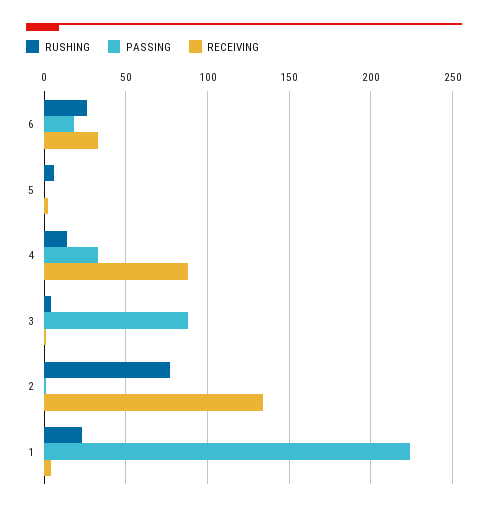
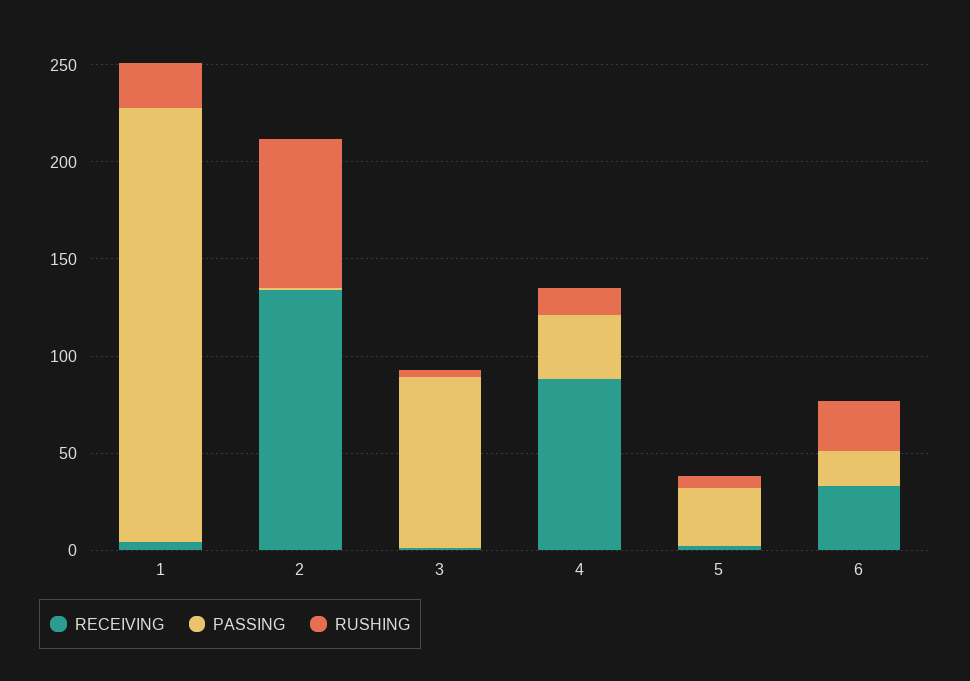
PASSING, 5: 0 -> 30

